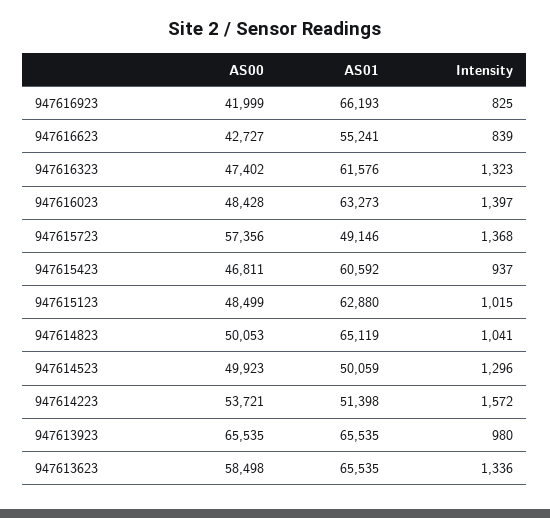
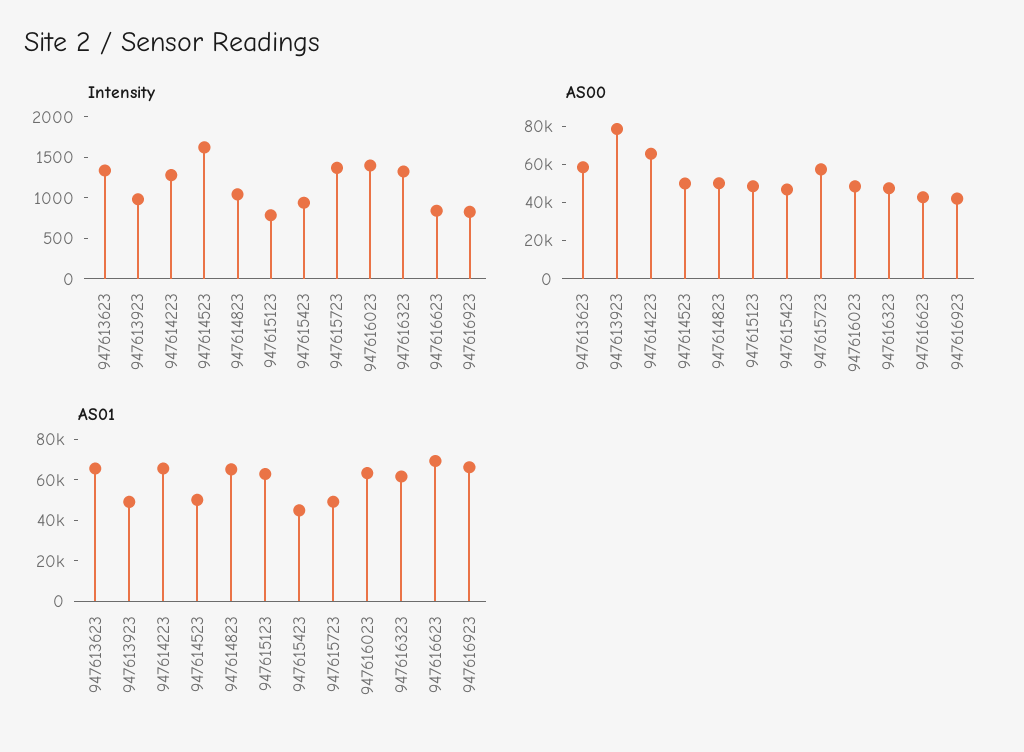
AS01, 947616623: 55241 -> 70000
AS01, 947615423: 60592 -> 45000
Intensity, 947615123: 1015 -> 800
Intensity, 947614523: 1296 -> 1600
AS00, 947614223: 53721 -> 65000
AS01, 947614223: 51398 -> 65000
Intensity, 947614223: 1572 -> 1300
AS00, 947613923: 65535 -> 80000
AS01, 947613923: 65535 -> 50000

